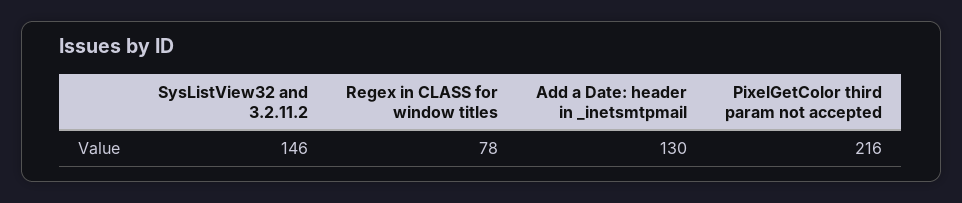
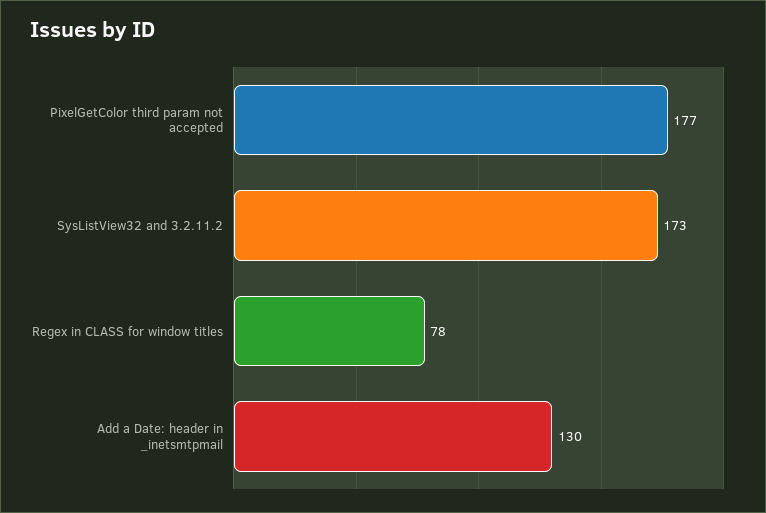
SysListView32 and 3.2.11.2: 146 -> 173
PixelGetColor third param not accepted: 216 -> 177

